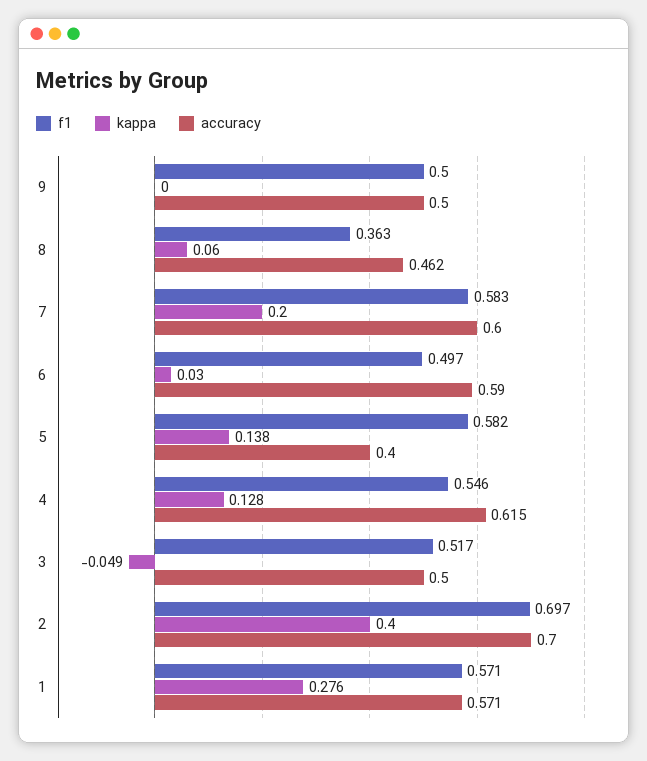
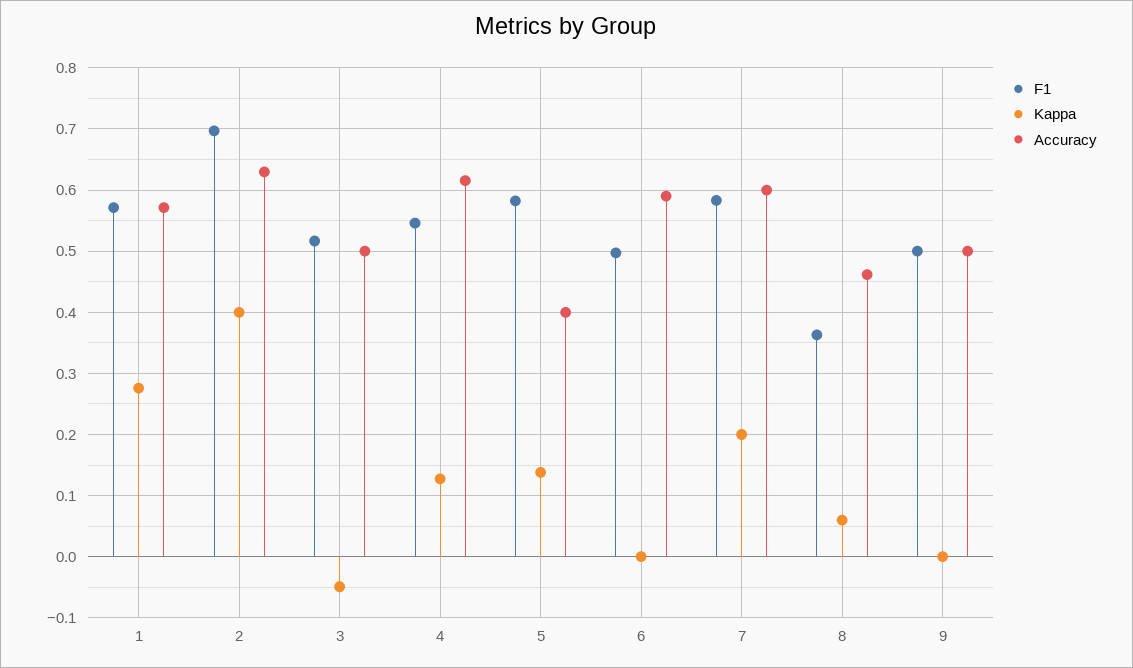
kappa, 6: 0.03 -> 0
accuracy, 2: 0.7 -> 0.63

